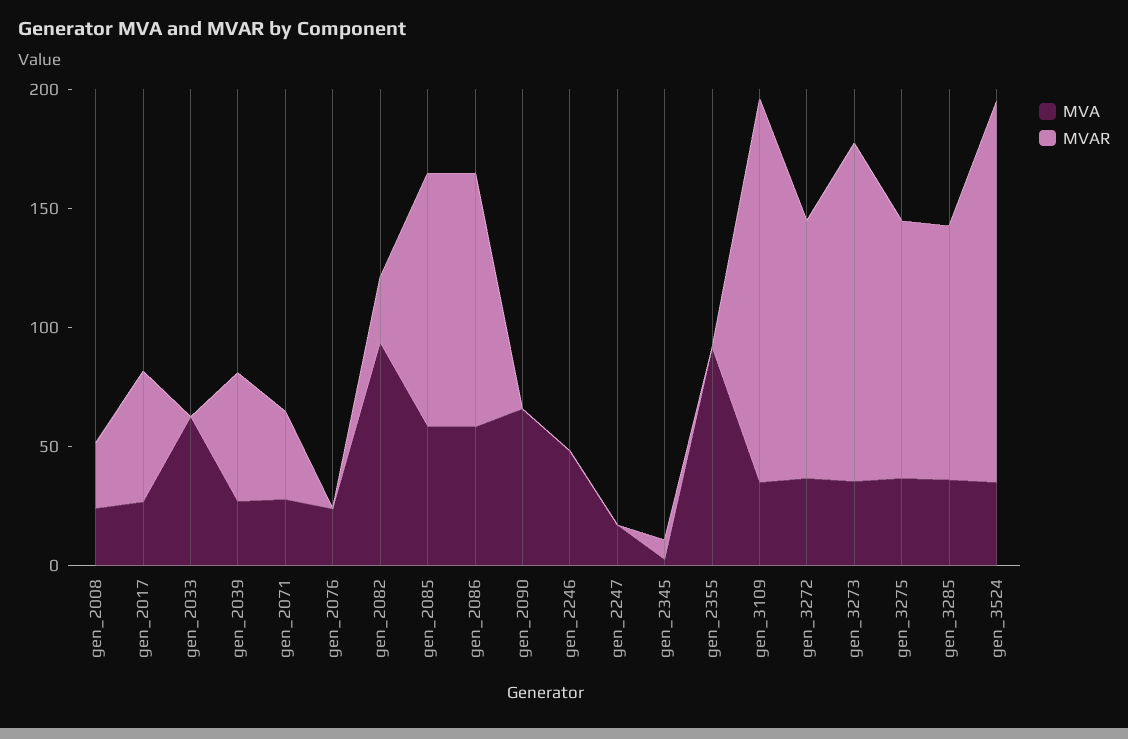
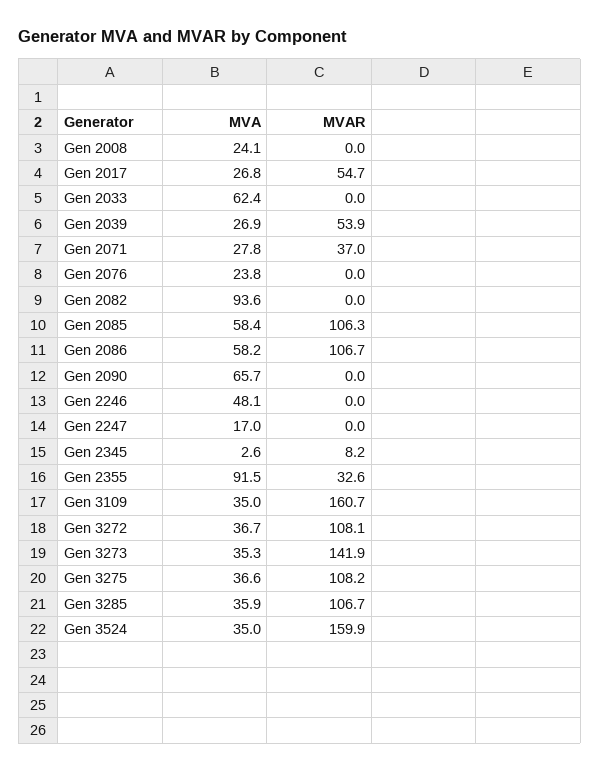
MVAR, gen_2008: 30 -> 0
MVAR, gen_2082: 30 -> 0
MVAR, gen_2355: 0 -> 32.6

